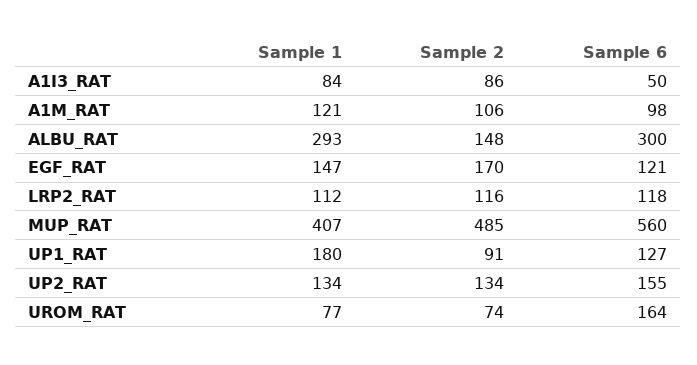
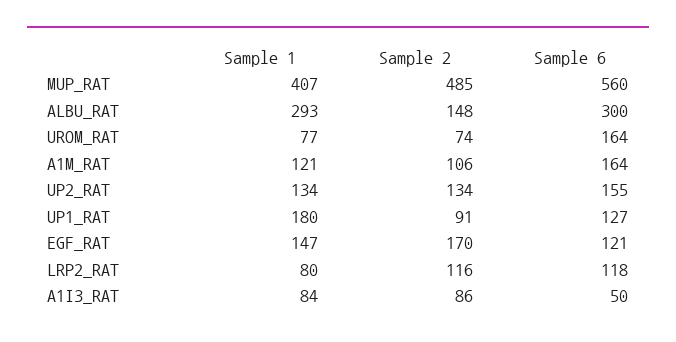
Sample 6, A1M_RAT: 98 -> 164
Sample 1, LRP2_RAT: 112 -> 80

